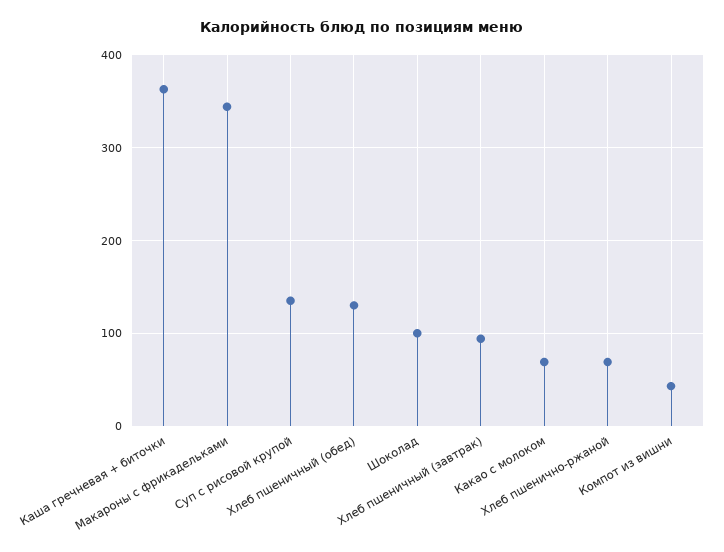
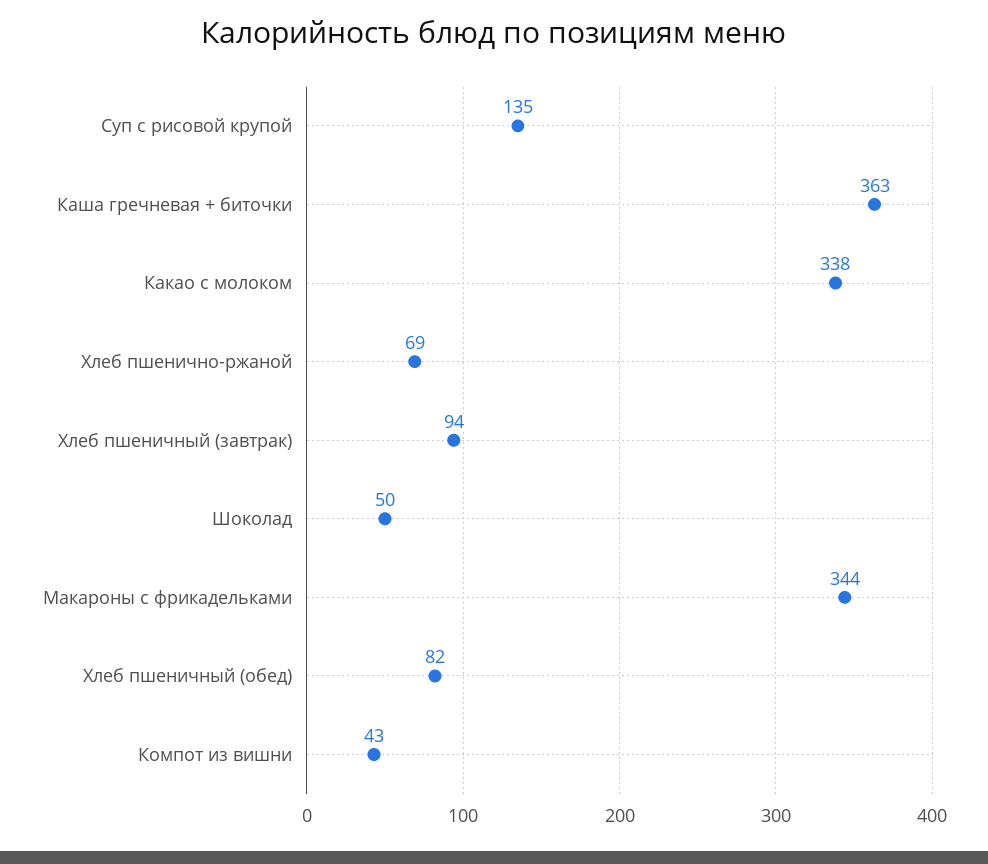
Хлеб пшеничный (обед): 130 -> 82
Шоколад: 100 -> 50
Какао с молоком: 70 -> 338

